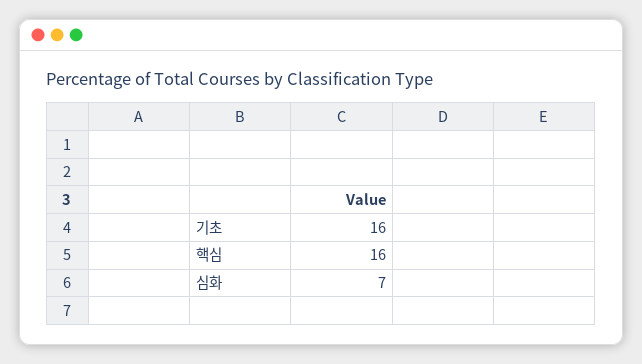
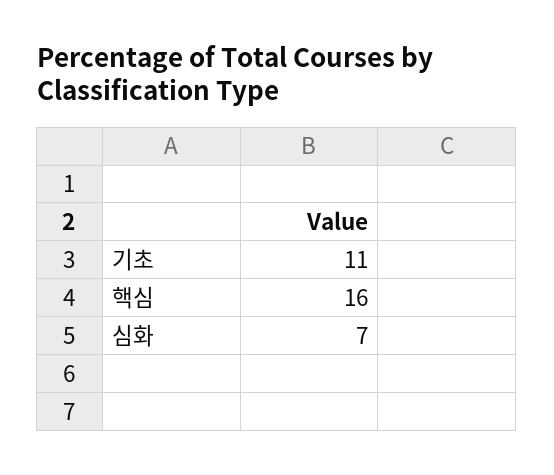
기초: 16 -> 11

